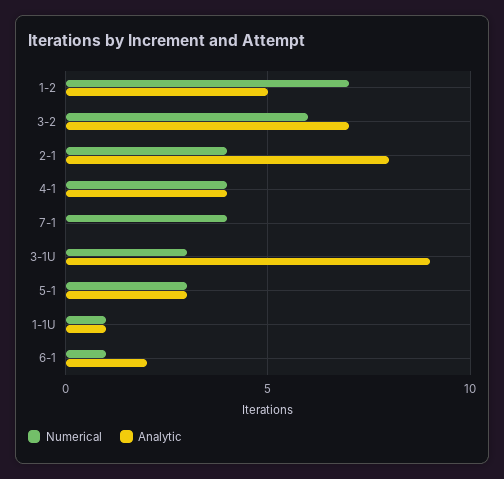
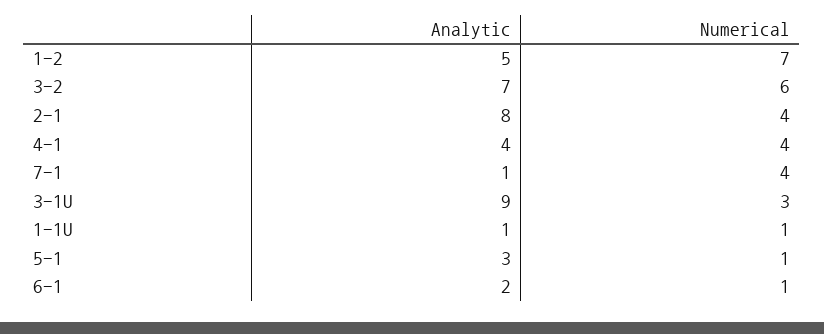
Analytic, 7-1: 0 -> 1
Numerical, 5-1: 3 -> 1

